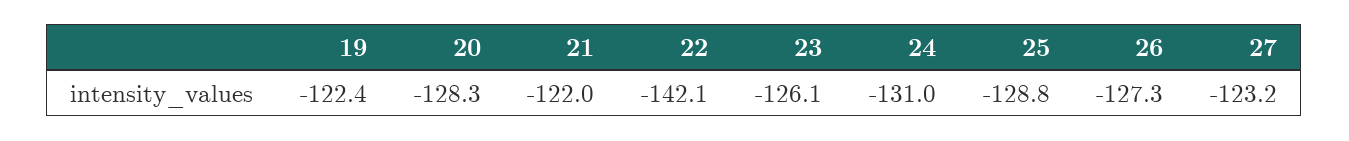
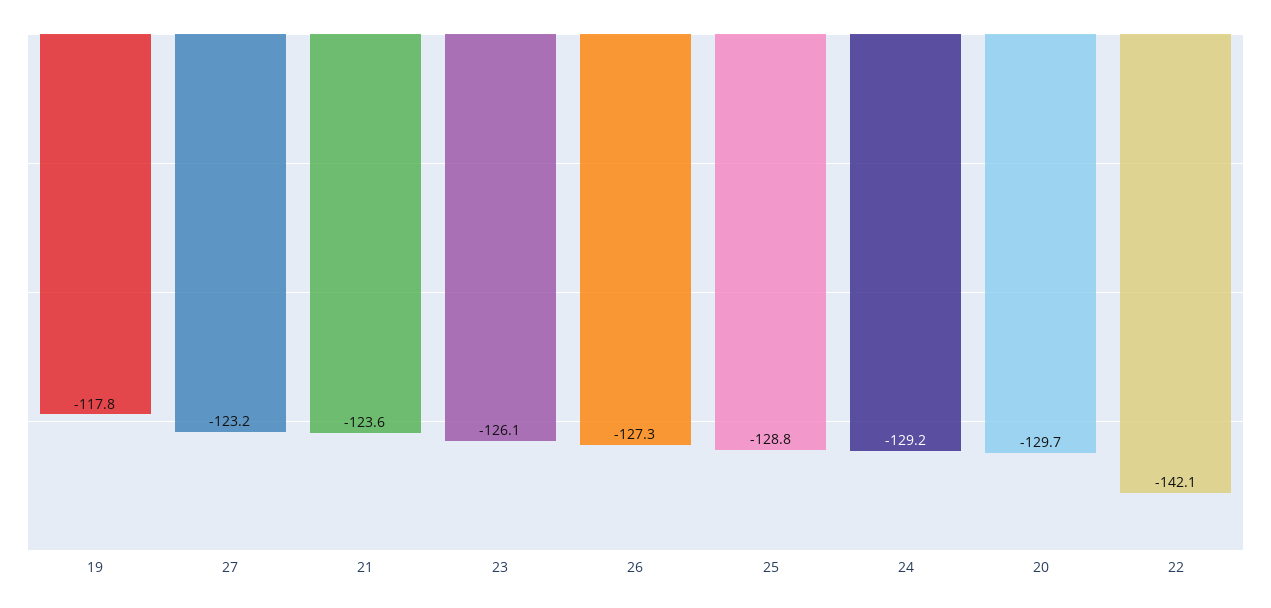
19: -122.4 -> -117.8
20: -128.3 -> -129.7
21: -122 -> -123.6
24: -131 -> -129.2

